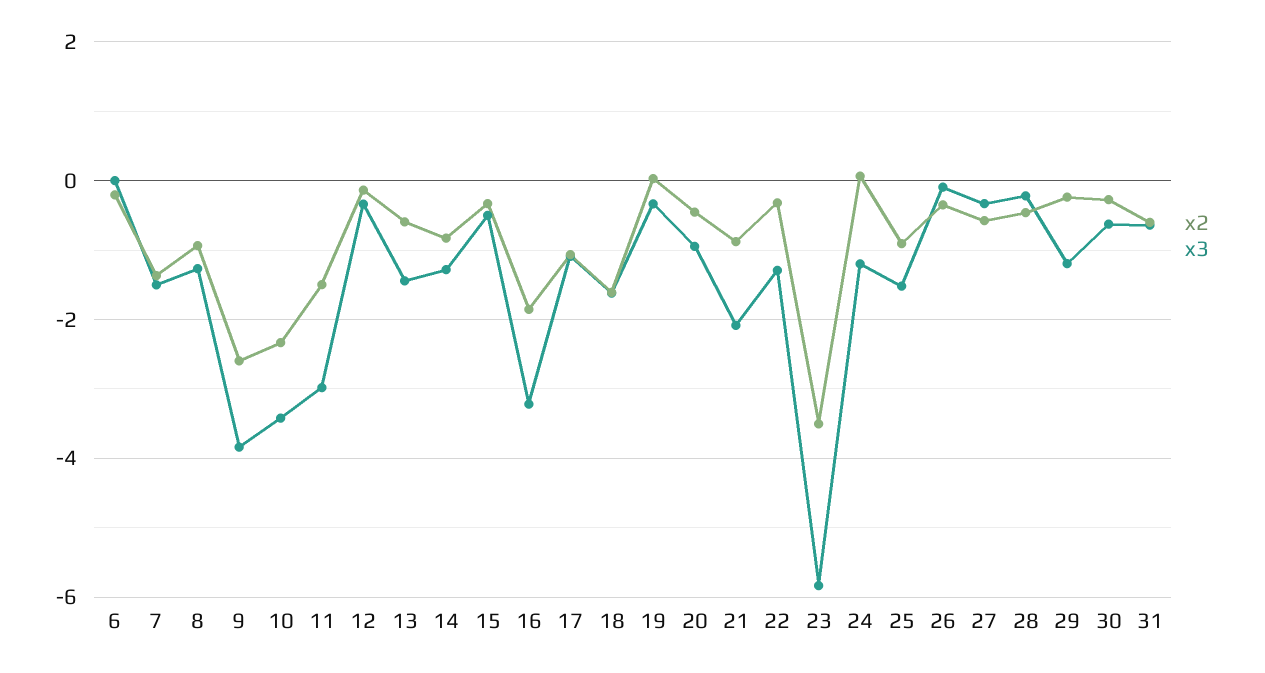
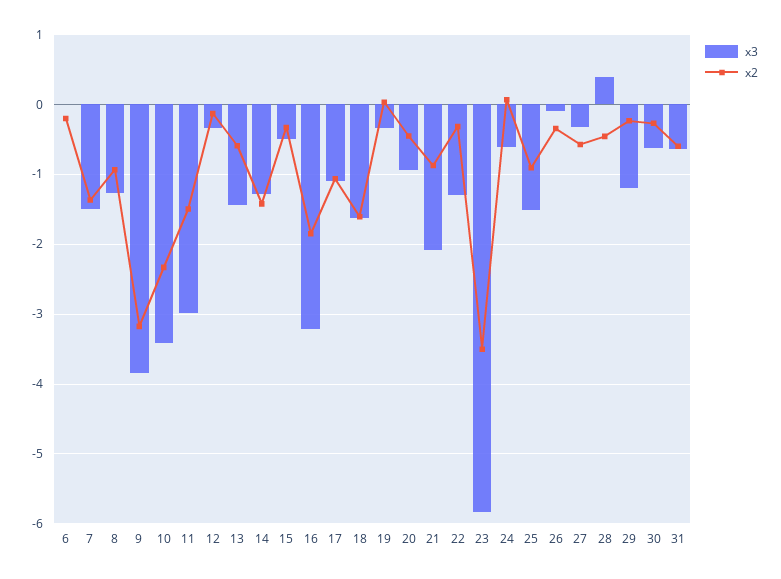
x2, 9: -2.6 -> -3.2
x2, 14: -0.8 -> -1.4
x3, 24: -1.2 -> -0.6
x3, 28: -0.2 -> 0.4

